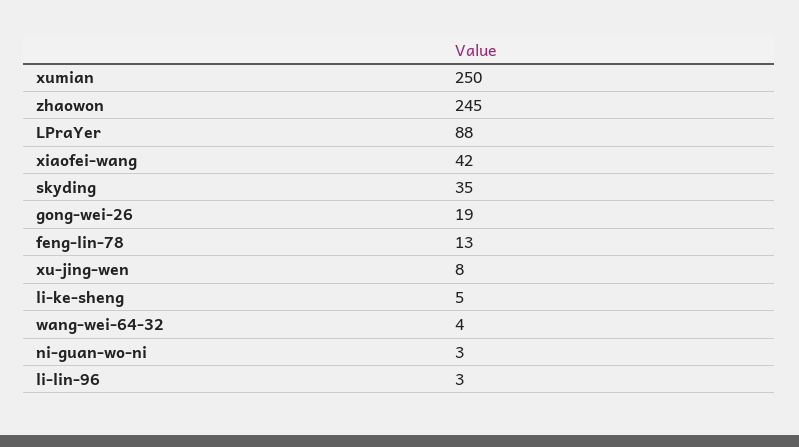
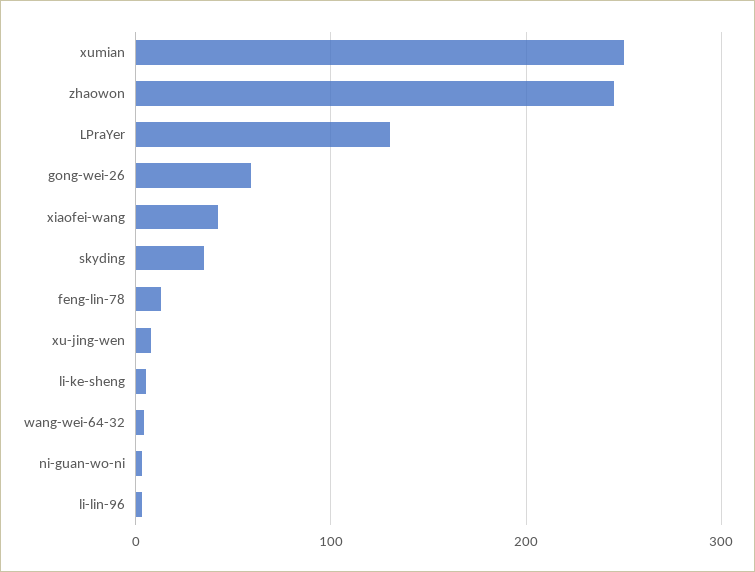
LPraYer: 88 -> 130
gong-wei-26: 19 -> 60

